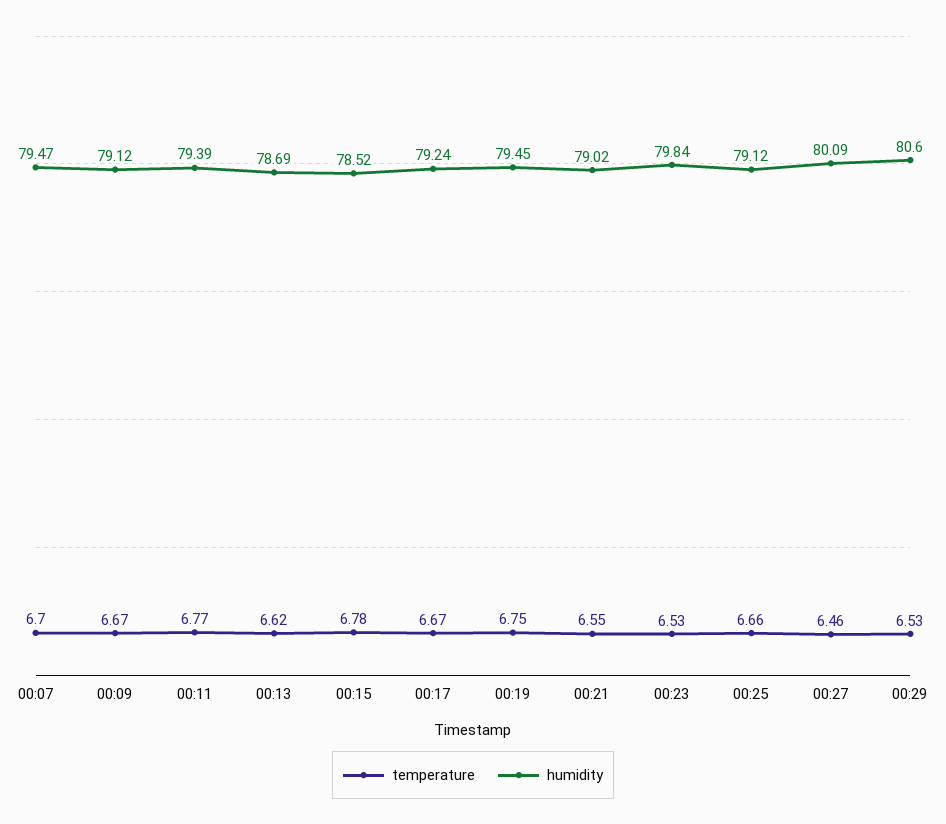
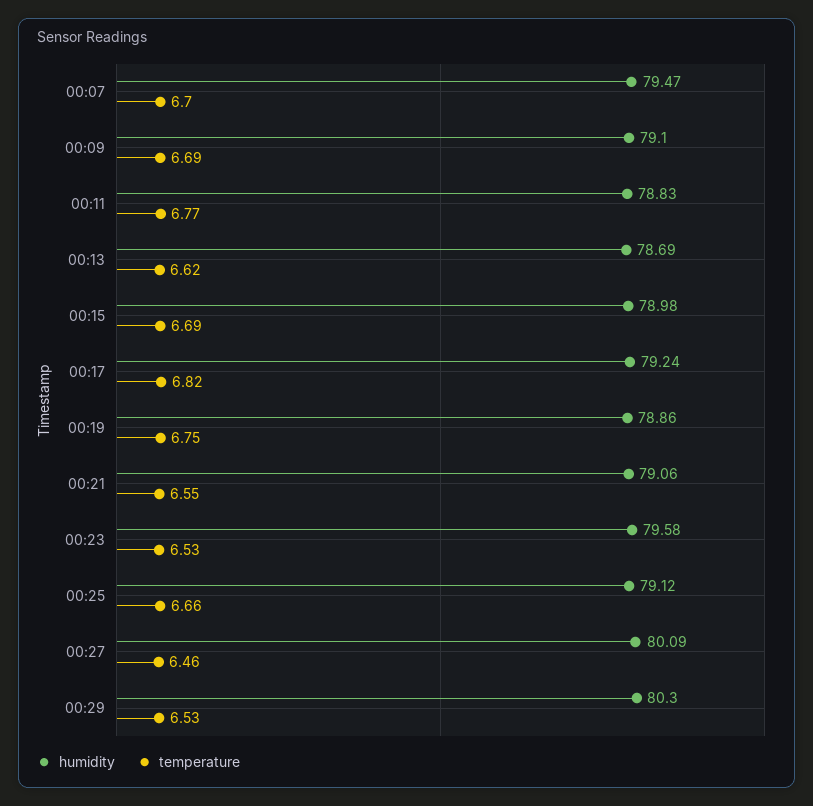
temperature, 00:09: 6.67 -> 6.69
humidity, 00:09: 79.12 -> 79.1
humidity, 00:11: 79.39 -> 78.83
temperature, 00:15: 6.78 -> 6.69
humidity, 00:15: 78.52 -> 78.98
temperature, 00:17: 6.67 -> 6.82
humidity, 00:19: 79.45 -> 78.86
humidity, 00:21: 79.02 -> 79.06
humidity, 00:23: 79.84 -> 79.58
humidity, 00:29: 80.6 -> 80.3

